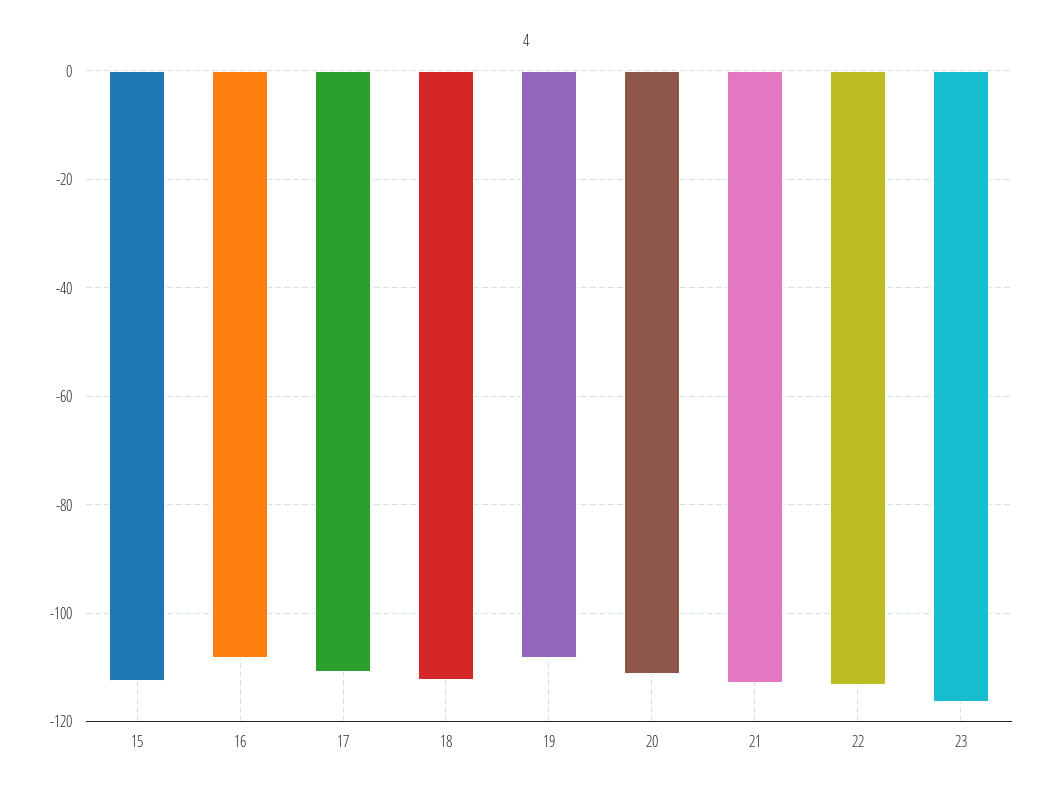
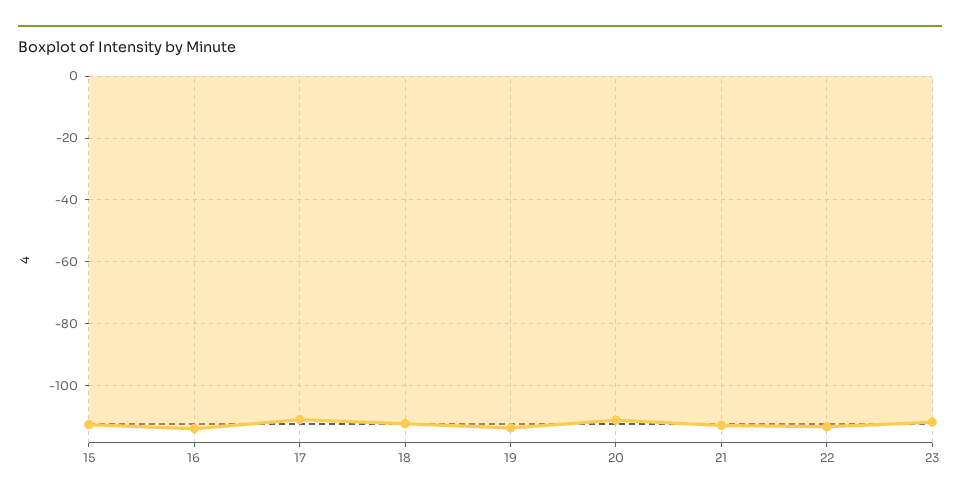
16: -108 -> -114
19: -108 -> -114
23: -116 -> -112

